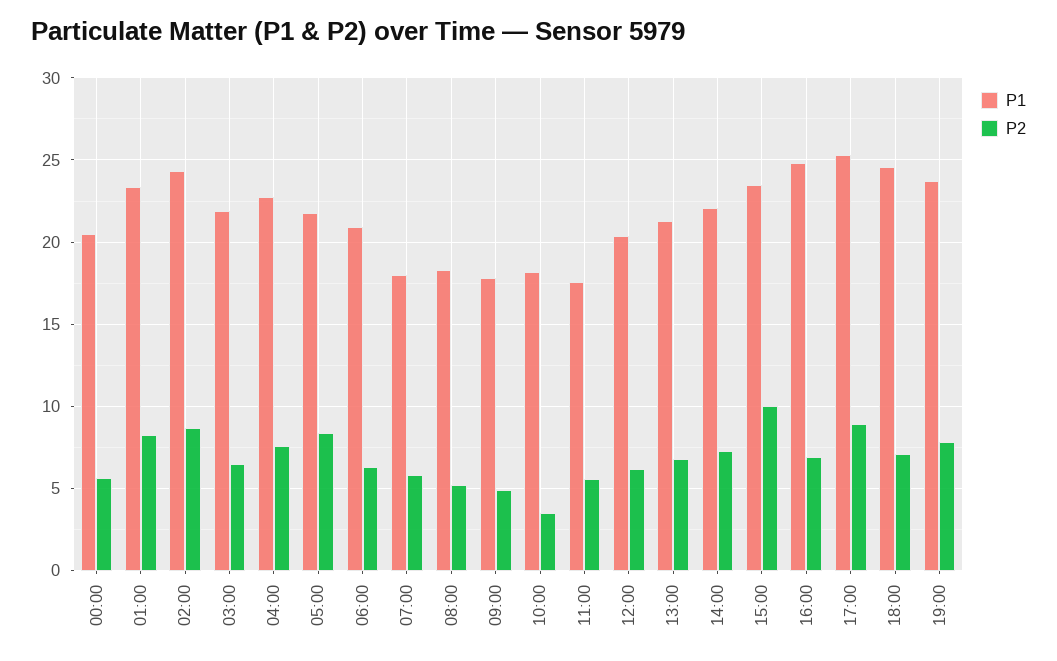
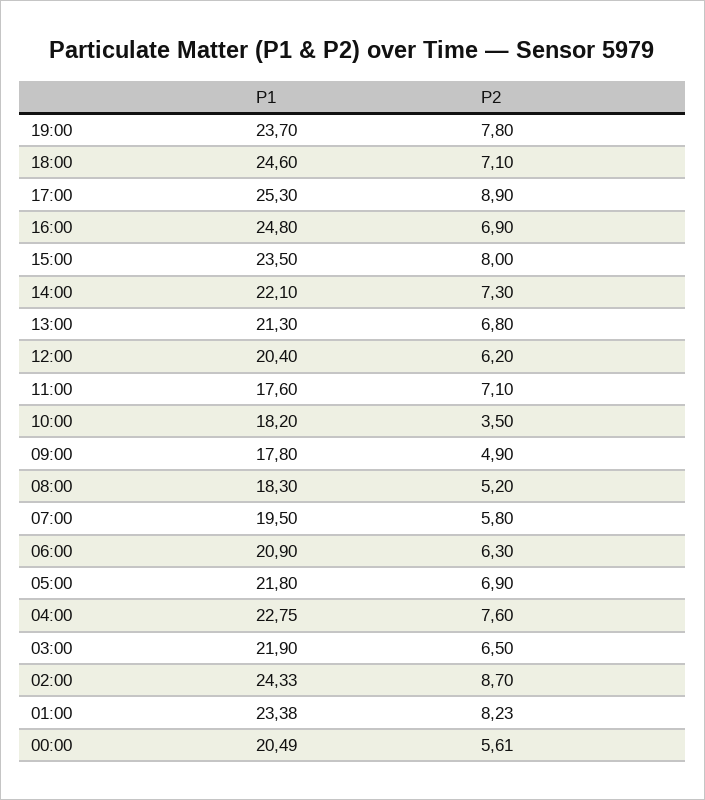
P2, 05:00: 8.5 -> 6.9
P1, 07:00: 18 -> 19.5
P2, 11:00: 5.5 -> 7.1
P2, 15:00: 10 -> 8

